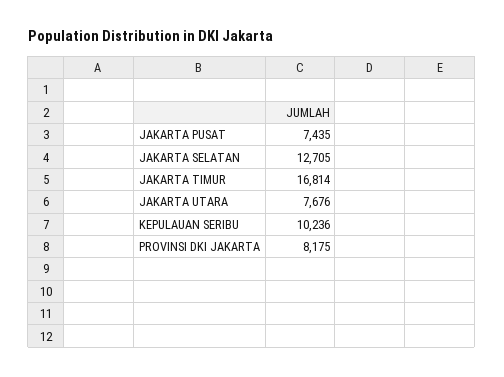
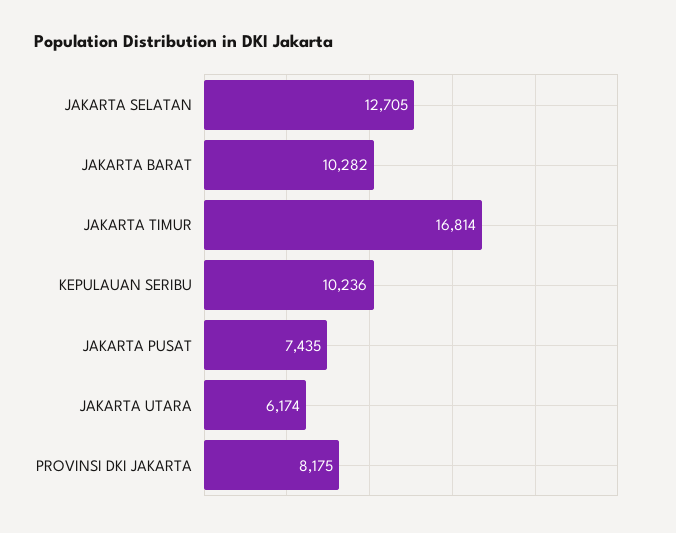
JAKARTA UTARA: 7676 -> 6174
JAKARTA BARAT: none -> 10282

